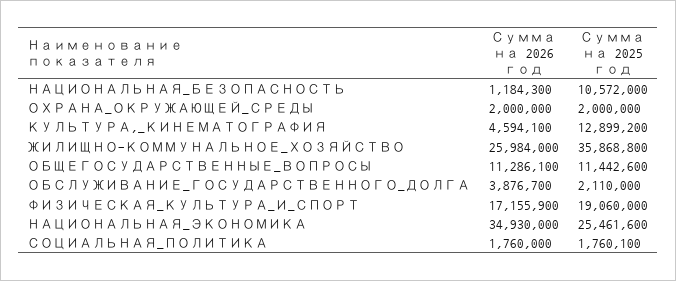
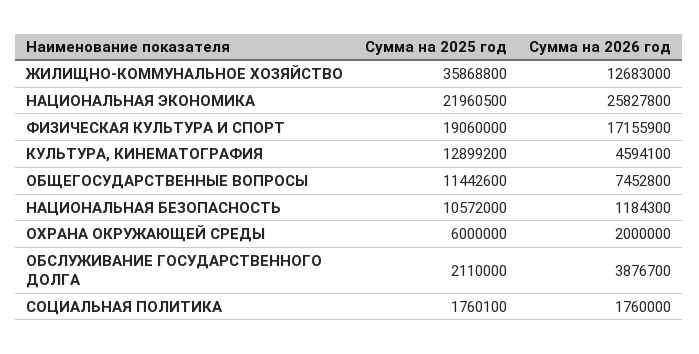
Сумма на 2025 год, ОХРАНА_ОКРУЖАЮЩЕЙ_СРЕДЫ: 2000000 -> 6000000
Сумма на 2026 год, ЖИЛИЩНО-КОММУНАЛЬНОЕ_ХОЗЯЙСТВО: 25984000 -> 12683000
Сумма на 2026 год, ОБЩЕГОСУДАРСТВЕННЫЕ_ВОПРОСЫ: 11286100 -> 7452800
Сумма на 2026 год, НАЦИОНАЛЬНАЯ_ЭКОНОМИКА: 34930000 -> 25827800
Сумма на 2025 год, НАЦИОНАЛЬНАЯ_ЭКОНОМИКА: 25461600 -> 21960500

